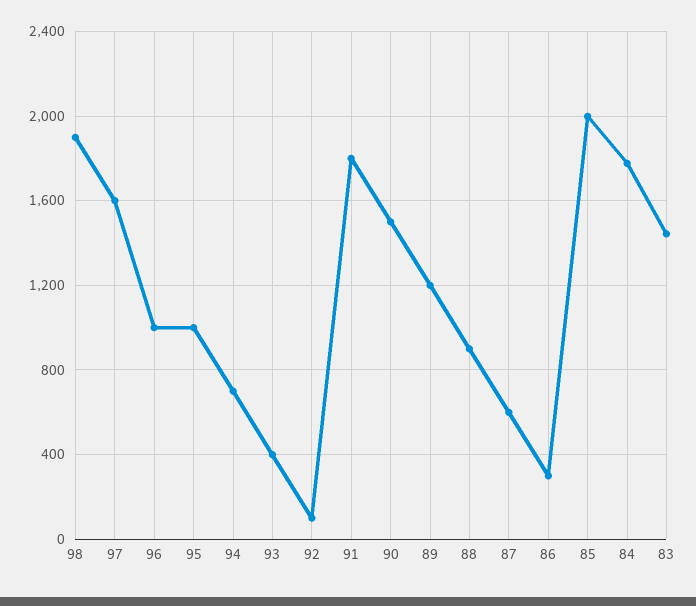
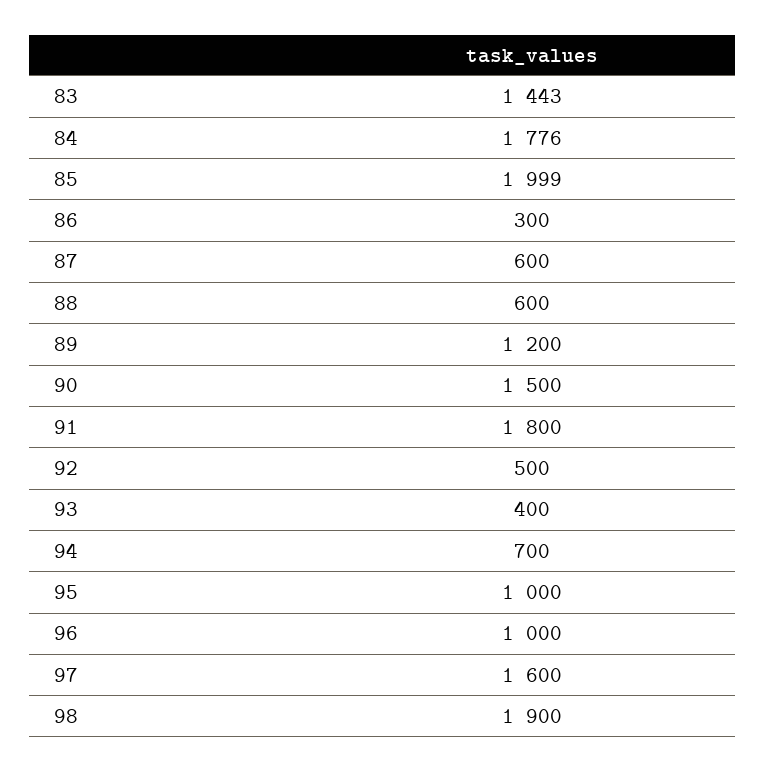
92: 100 -> 500
88: 900 -> 600

